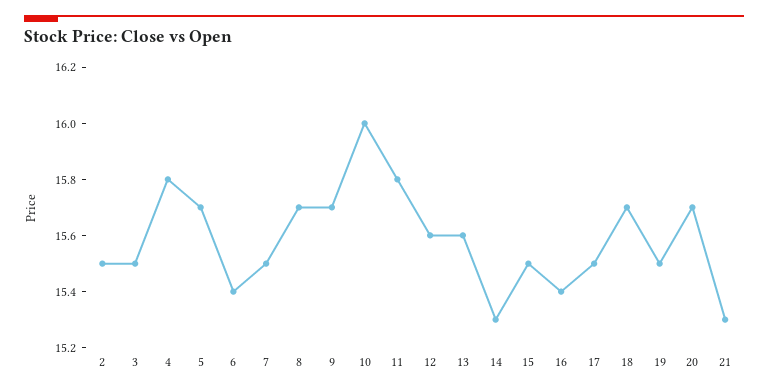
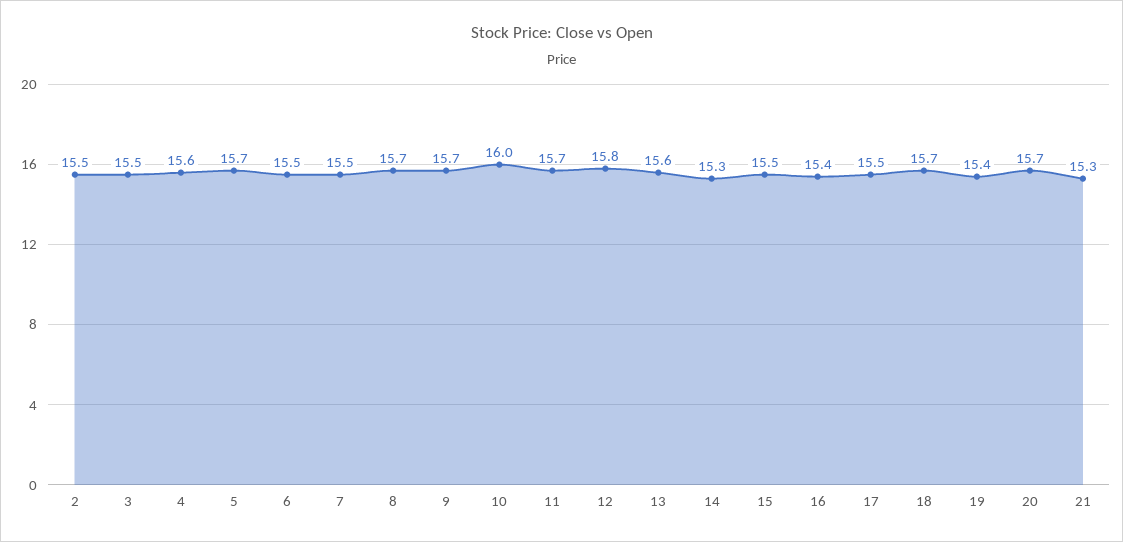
4: 15.8 -> 15.6
6: 15.4 -> 15.5
11: 15.8 -> 15.7
12: 15.6 -> 15.8
19: 15.5 -> 15.4

